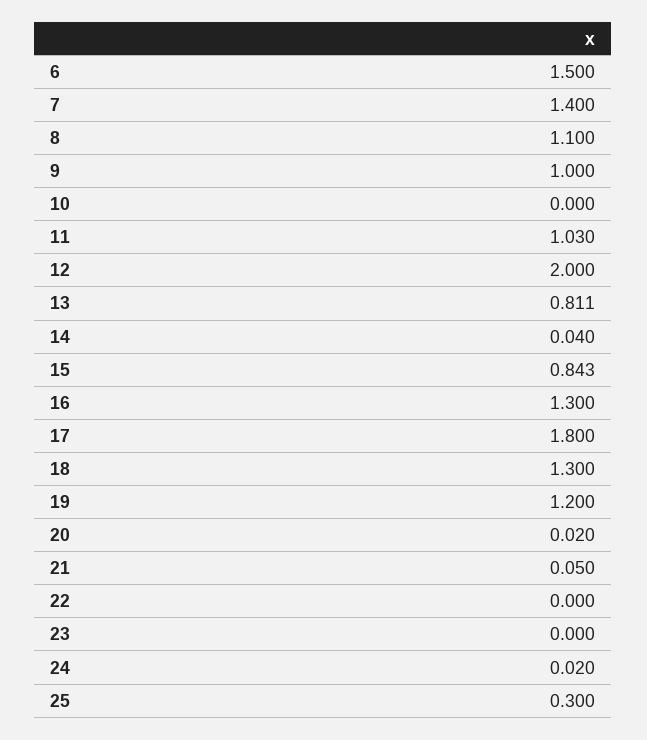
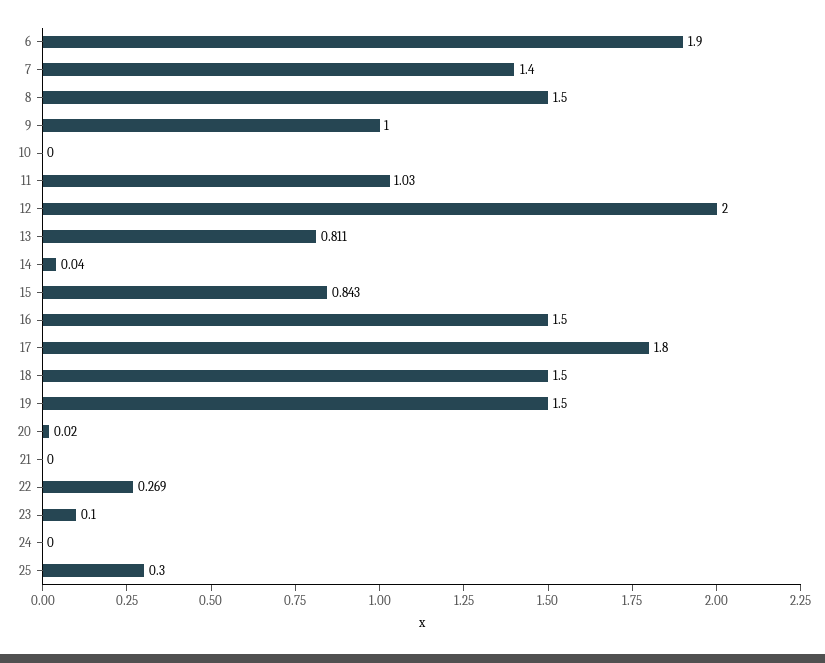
6: 1.5 -> 1.9
8: 1.1 -> 1.5
16: 1.3 -> 1.5
18: 1.3 -> 1.5
19: 1.2 -> 1.5
21: 0.05 -> 0
22: 0 -> 0.269
23: 0 -> 0.1
24: 0.02 -> 0

